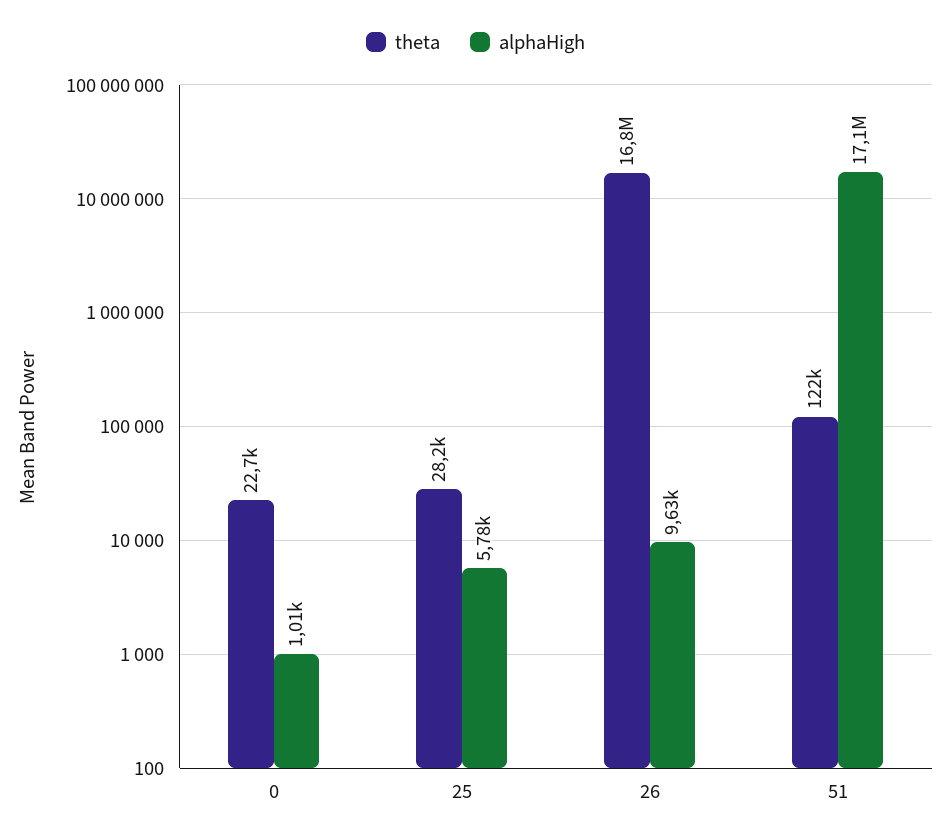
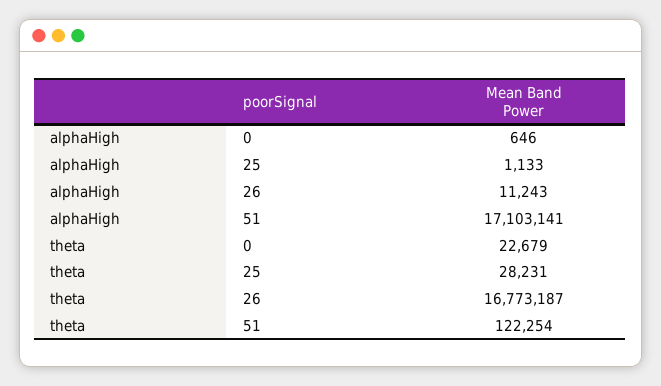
alphaHigh, 0: 1010 -> 646
alphaHigh, 25: 5780 -> 1133
alphaHigh, 26: 9630 -> 11243

